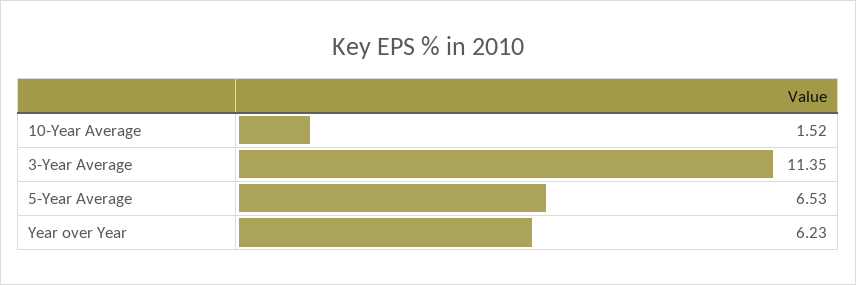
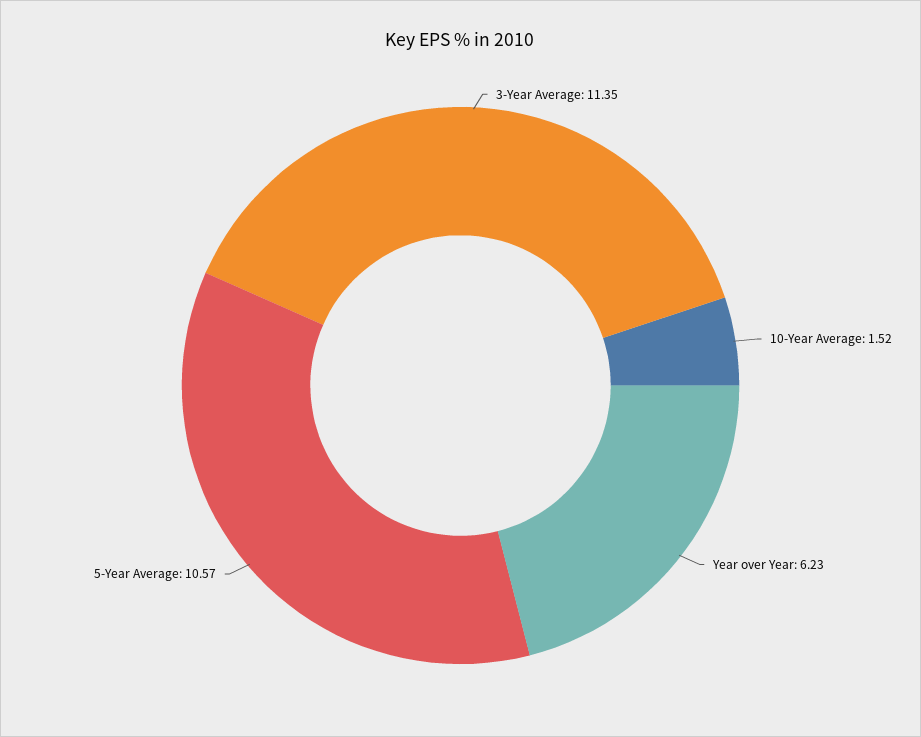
5-Year Average: 6.53 -> 10.57

